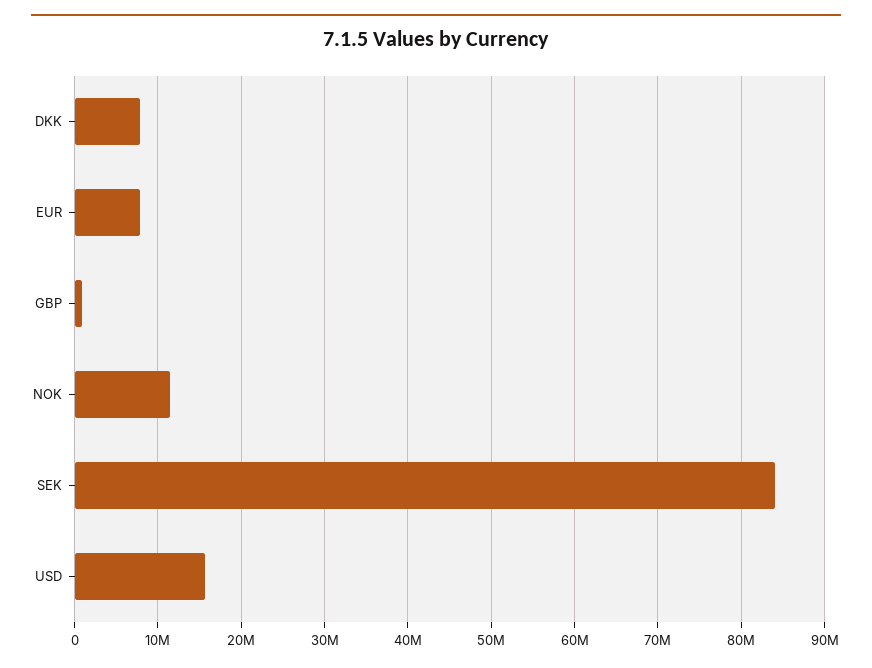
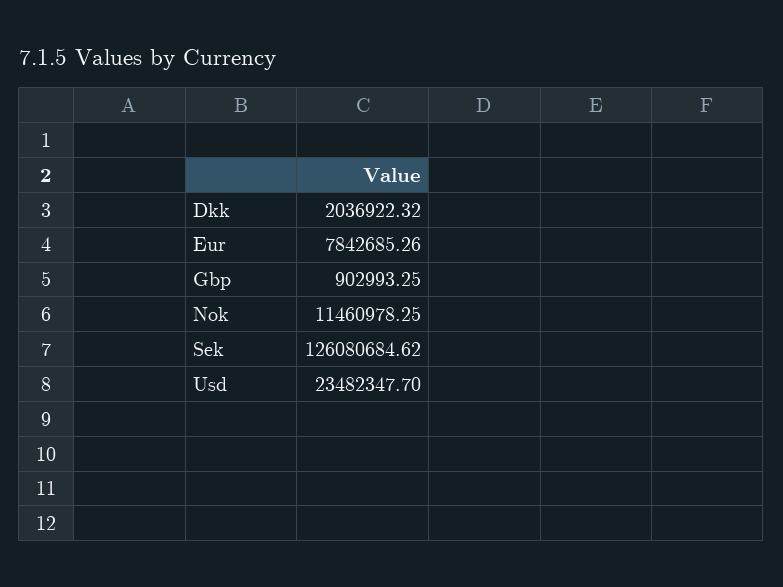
DKK: 8000000 -> 2036922.32
SEK: 84000000 -> 126080684.62
USD: 16000000 -> 23482347.7

